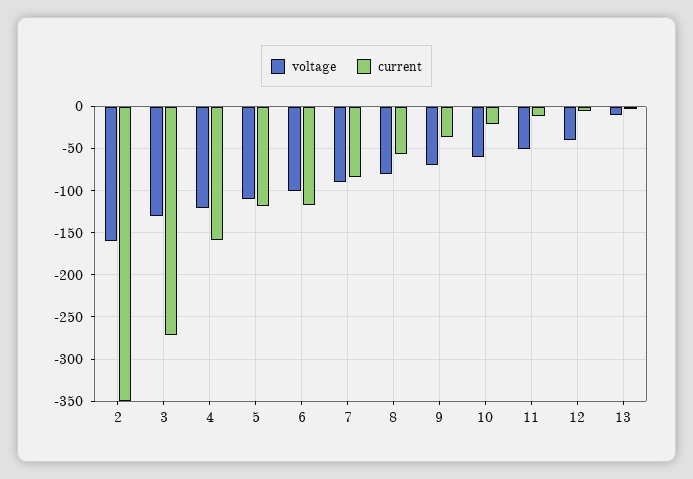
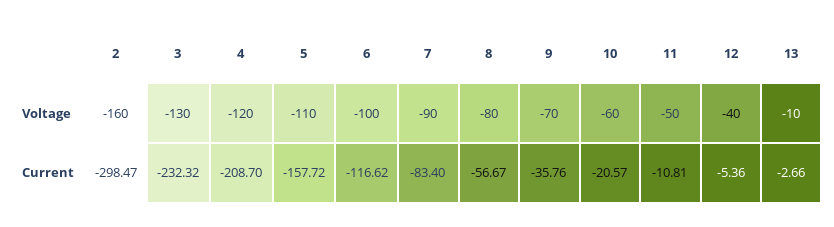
current, 2: -350 -> -298.47
current, 3: -270 -> -232.32
current, 4: -160 -> -208.7
current, 5: -120 -> -157.72

